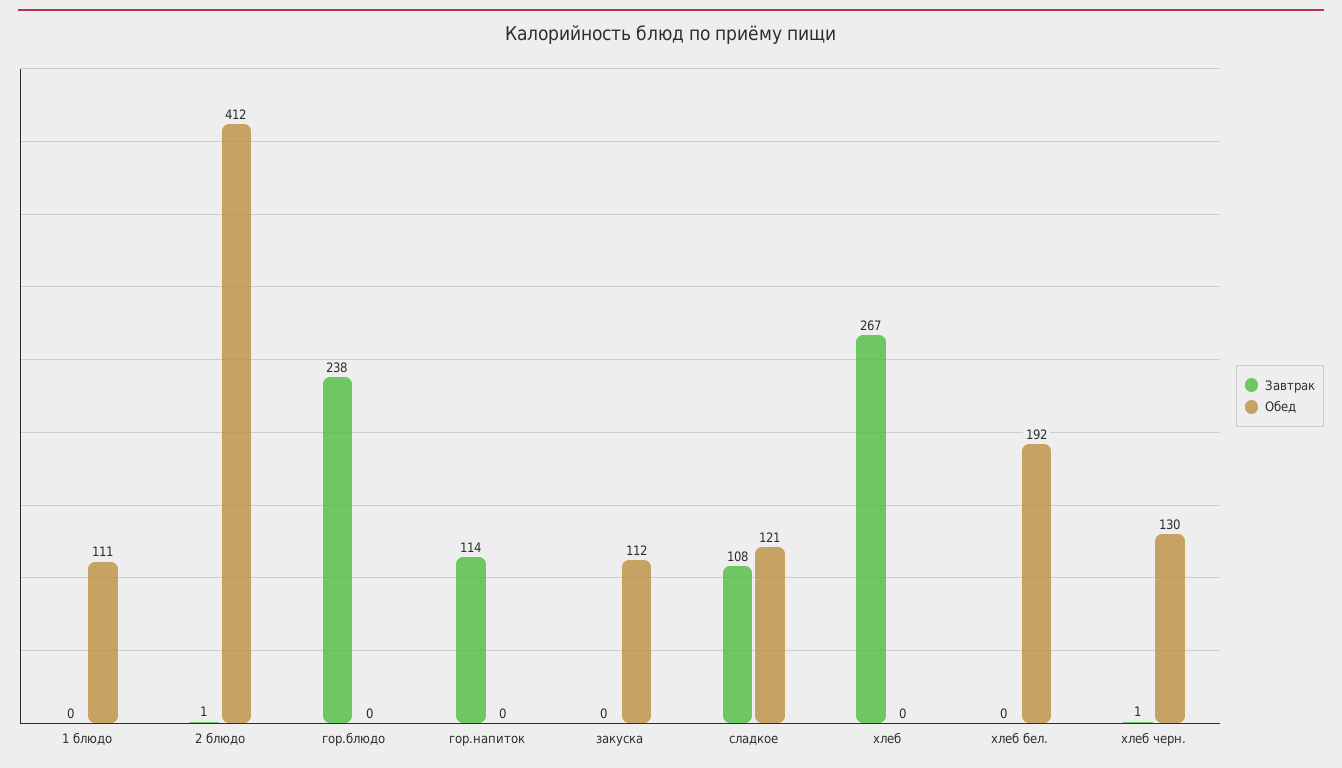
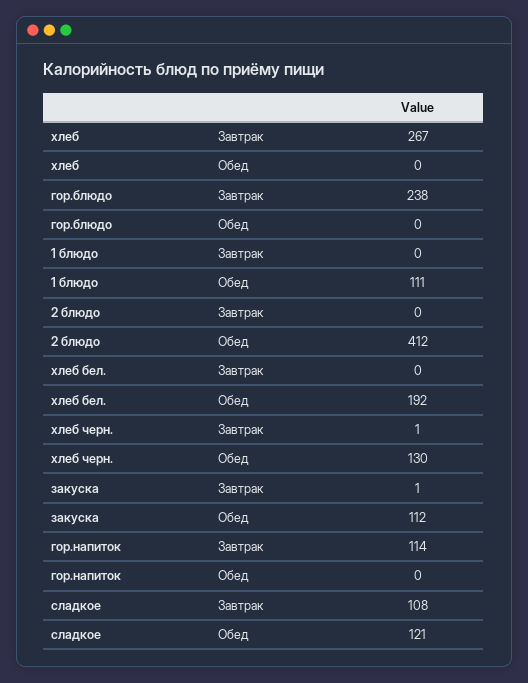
Завтрак, 2 блюдо: 1 -> 0
Завтрак, закуска: 0 -> 1

